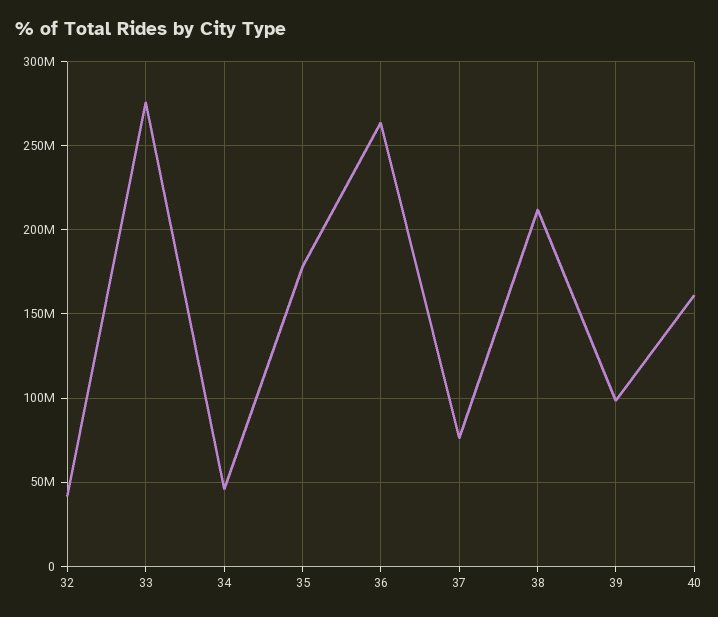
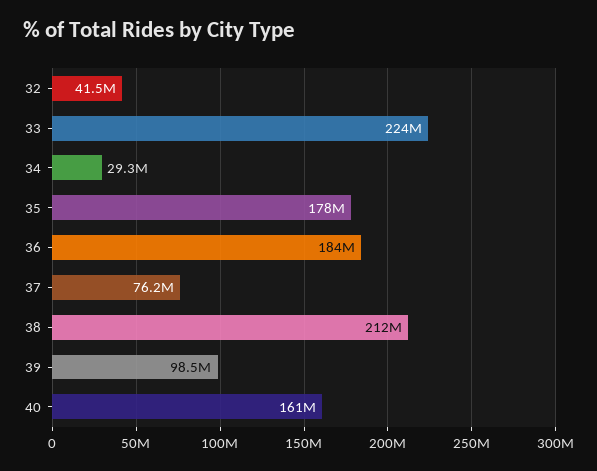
33: 275000000 -> 224000000
34: 45000000 -> 29300000
36: 265000000 -> 184000000

